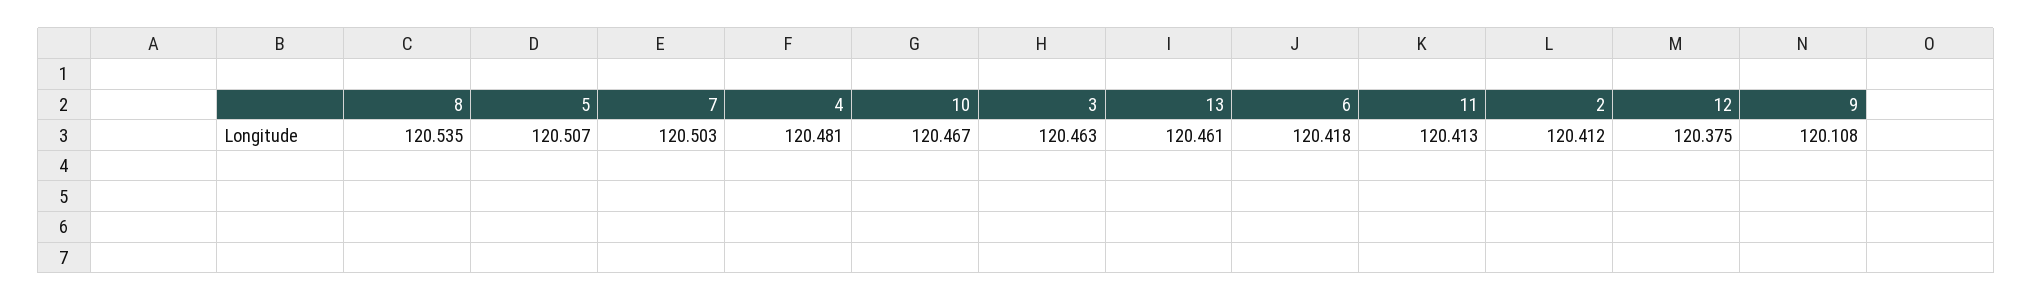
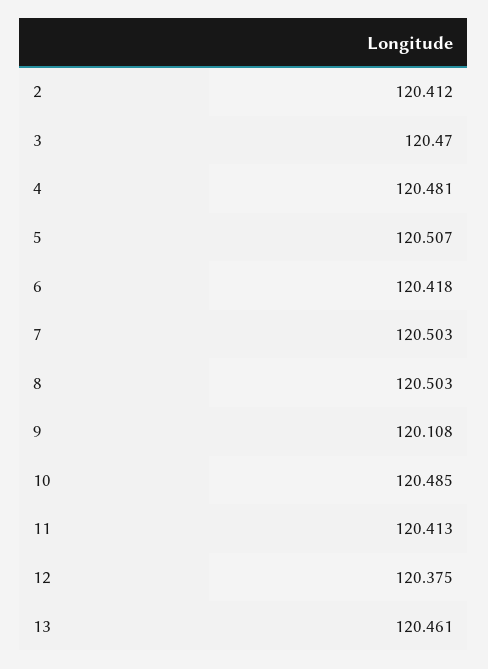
8: 120.535 -> 120.503
10: 120.467 -> 120.485
3: 120.463 -> 120.47

